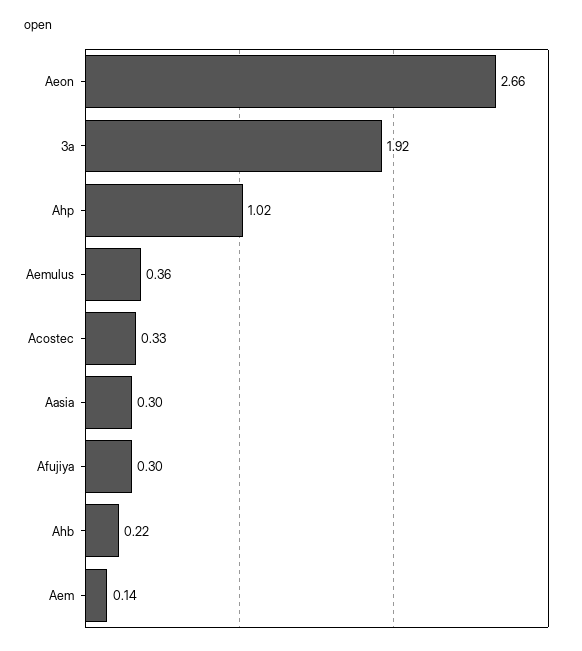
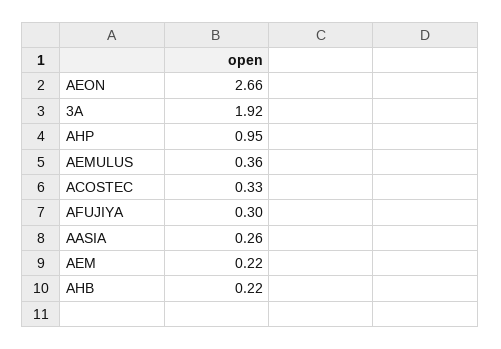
Ahp: 1.02 -> 0.95
Aasia: 0.3 -> 0.26
Aem: 0.14 -> 0.22

